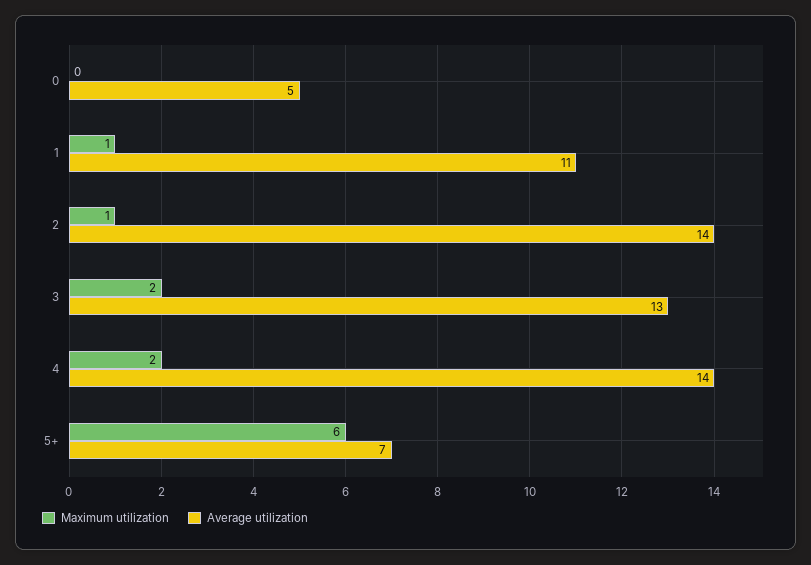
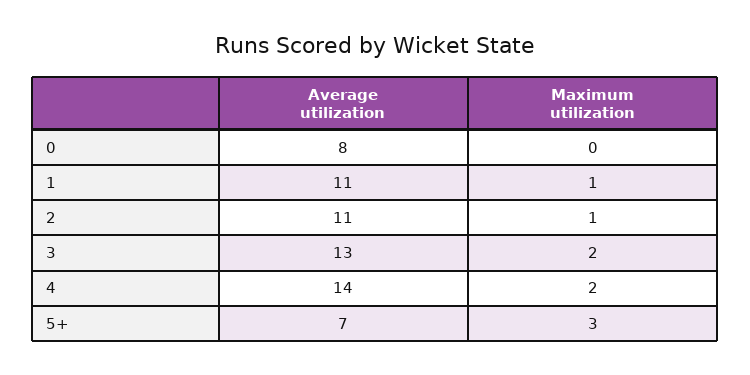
Average utilization, 0: 5 -> 8
Average utilization, 2: 14 -> 11
Maximum utilization, 5+: 6 -> 3

